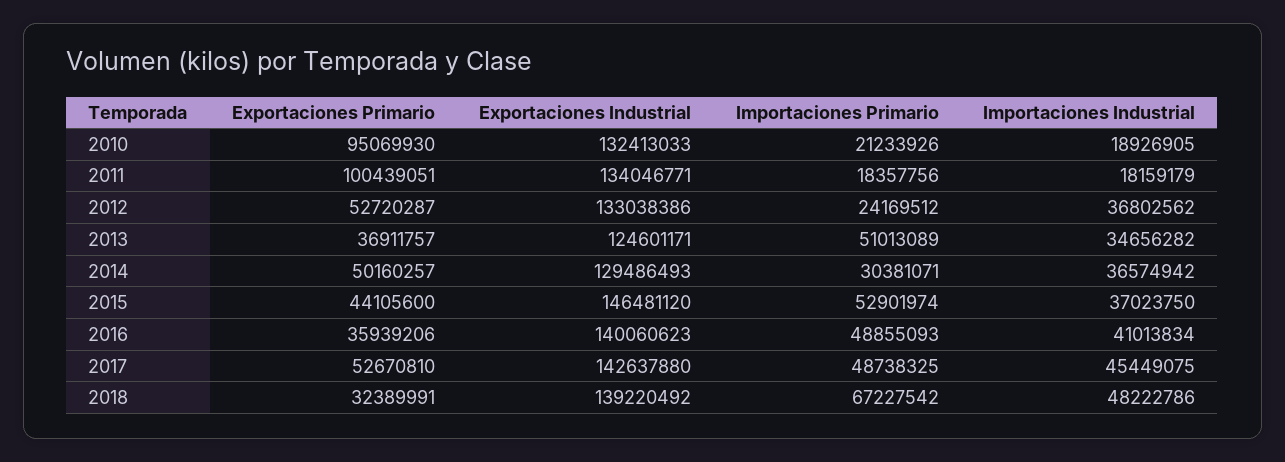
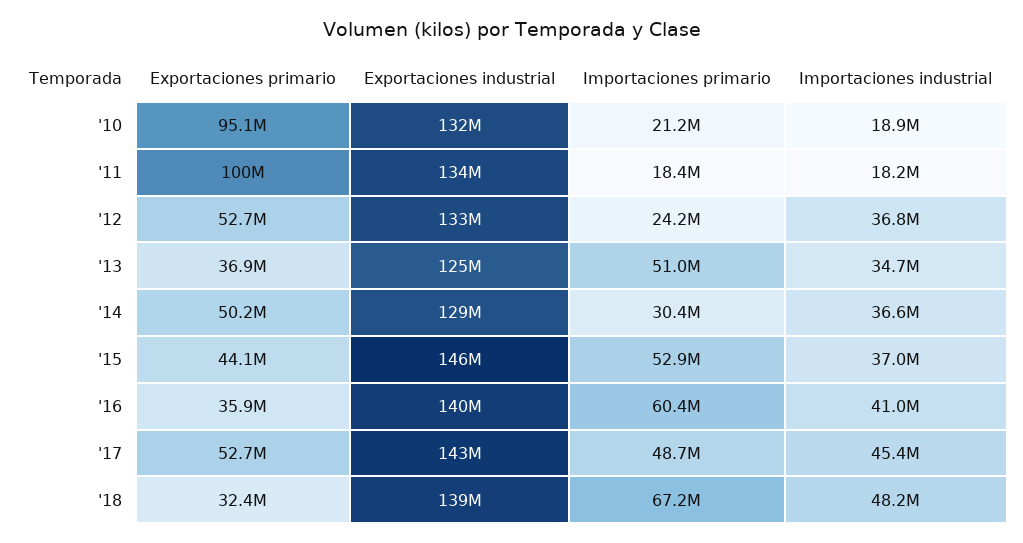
Importaciones Primario, 2016: 48855093 -> 60400000

